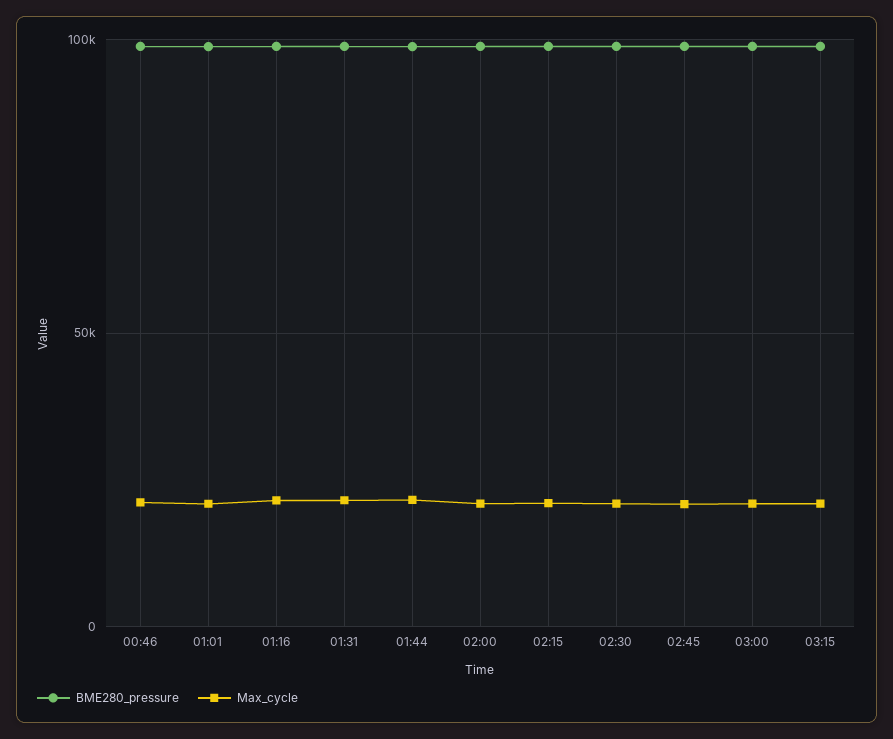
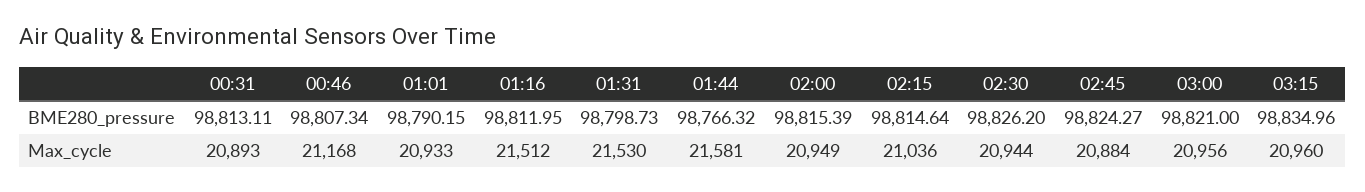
BME280_pressure, 00:31: none -> 98813.11
Max_cycle, 00:31: none -> 20893

